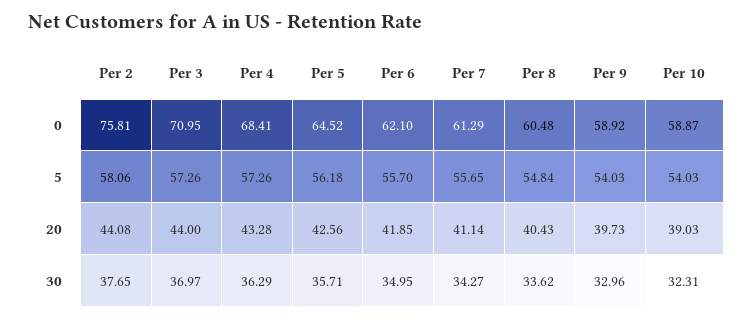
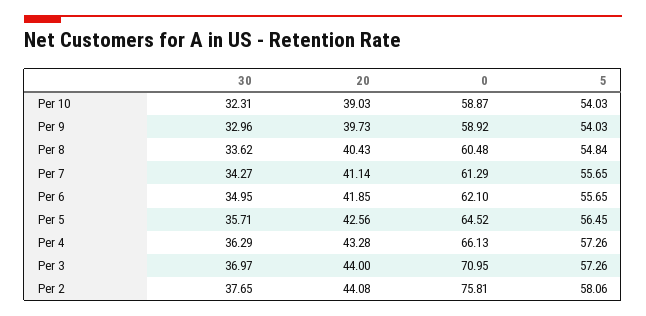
Per 4, 0: 68.41 -> 66.13
Per 5, 5: 56.18 -> 56.45
Per 6, 5: 55.7 -> 55.65

